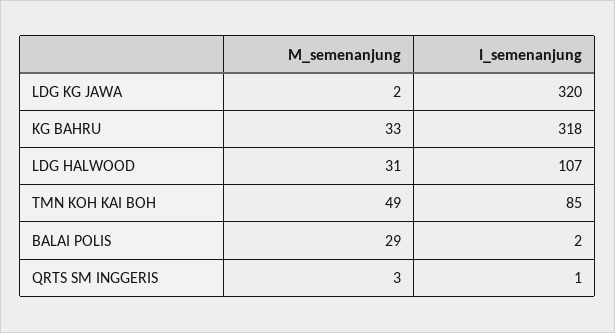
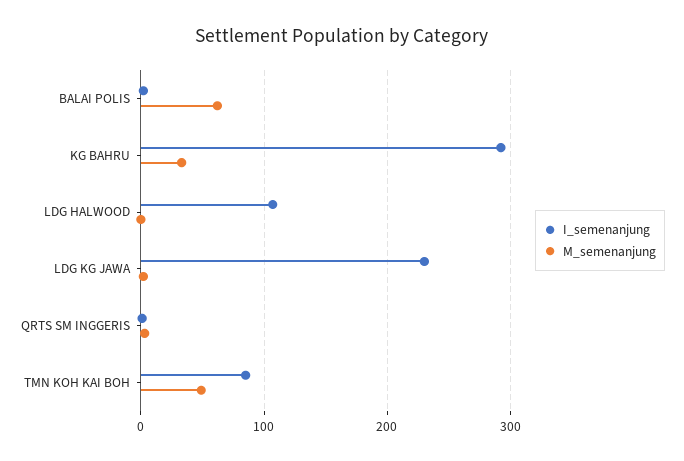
I_semenanjung, LDG KG JAWA: 320 -> 230
I_semenanjung, KG BAHRU: 318 -> 290
M_semenanjung, LDG HALWOOD: 31 -> 0
M_semenanjung, BALAI POLIS: 29 -> 60

